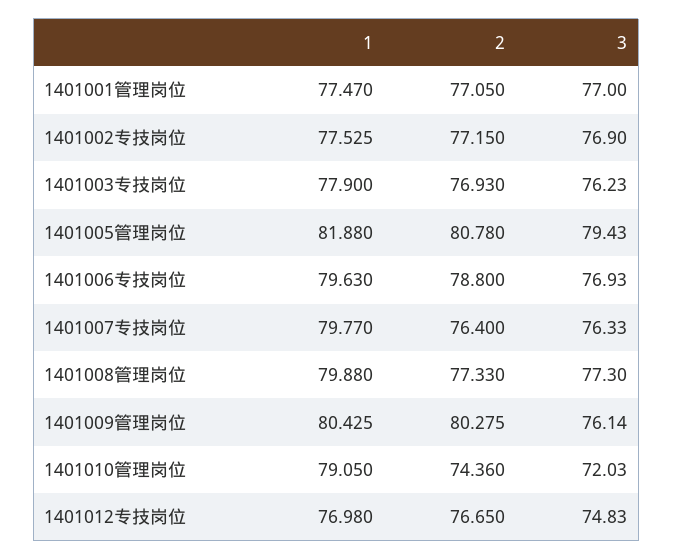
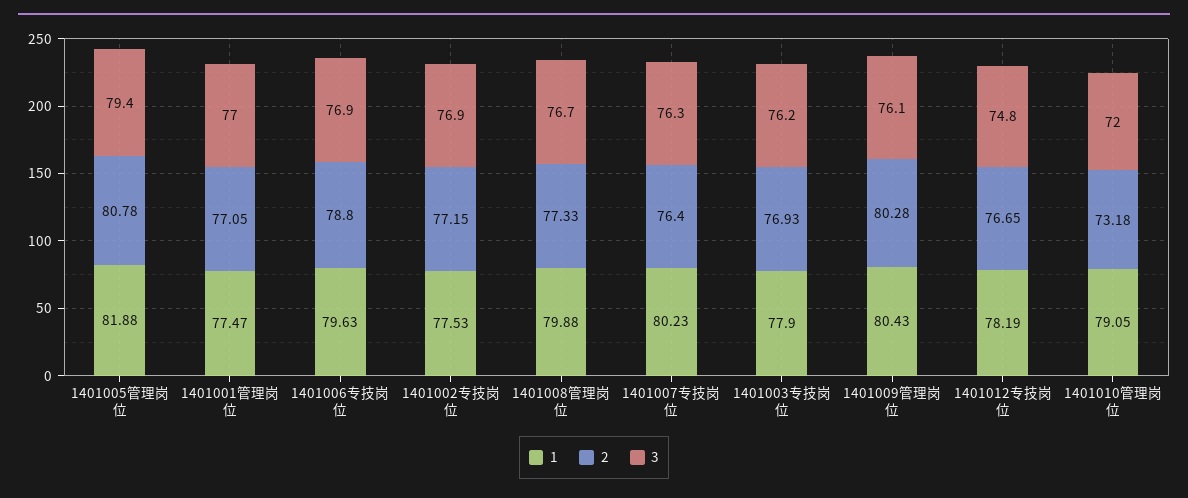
1, 1401007专技岗位: 79.77 -> 80.23
3, 1401008管理岗位: 77.3 -> 76.7
2, 1401010管理岗位: 74.36 -> 73.18
1, 1401012专技岗位: 76.98 -> 78.19

